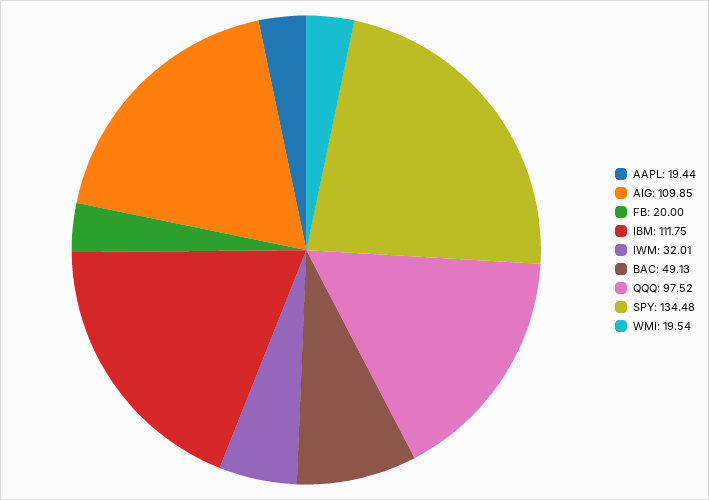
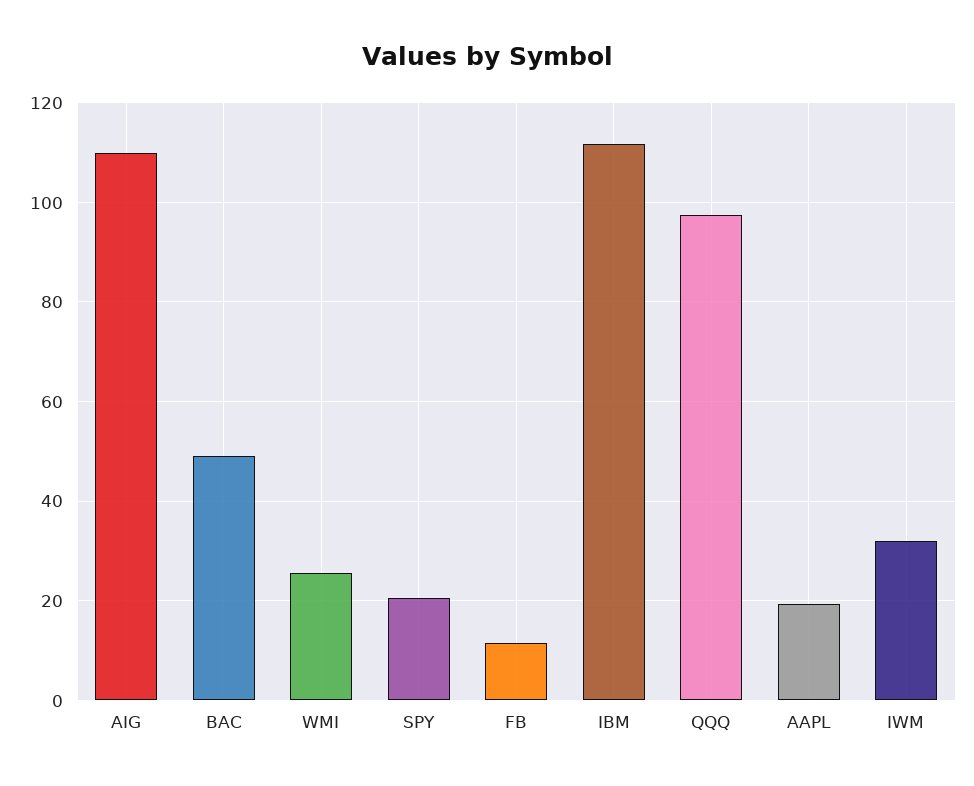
FB: 20 -> 12
SPY: 134.48 -> 20
WMI: 19.54 -> 26

